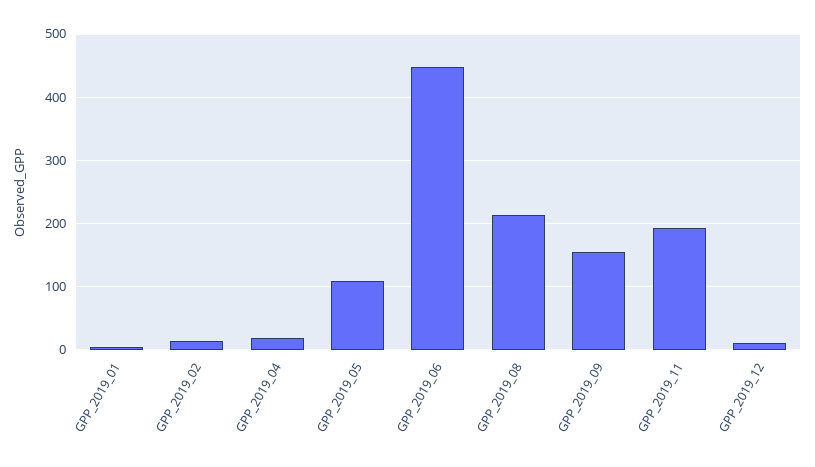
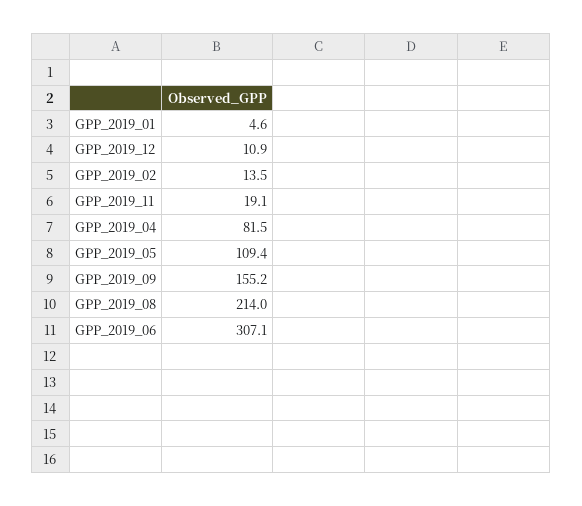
GPP_2019_04: 20 -> 81.5
GPP_2019_06: 450 -> 307.1
GPP_2019_11: 190 -> 19.1

